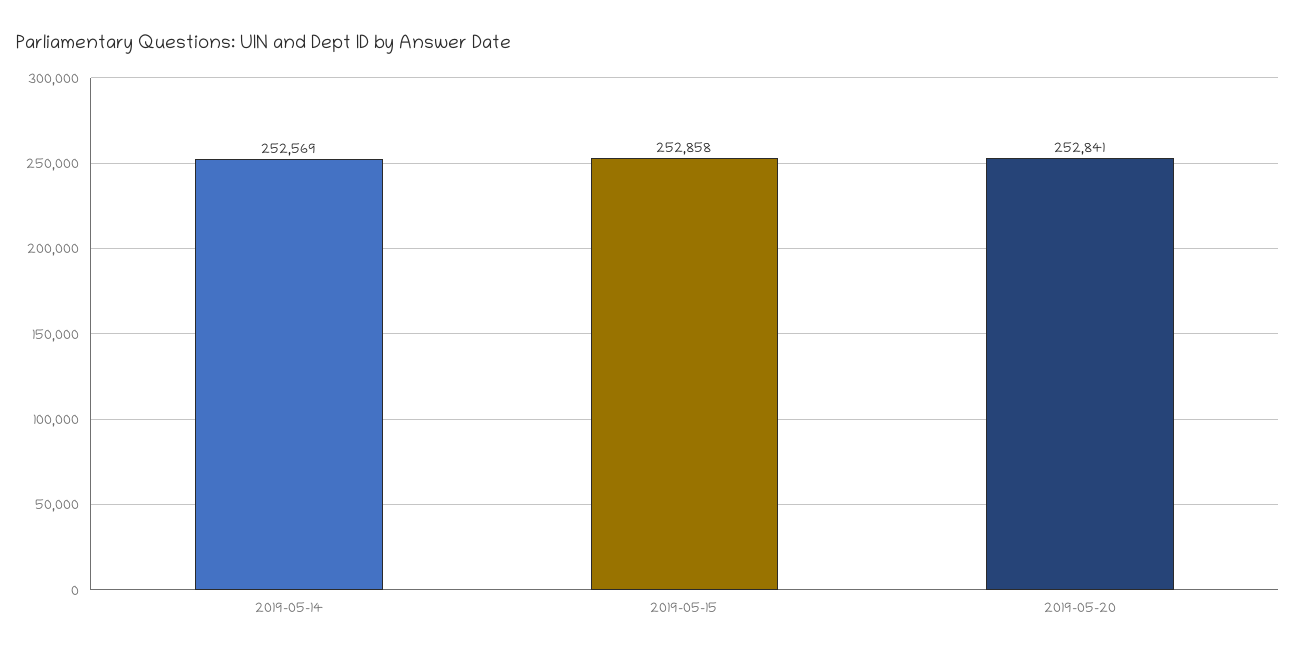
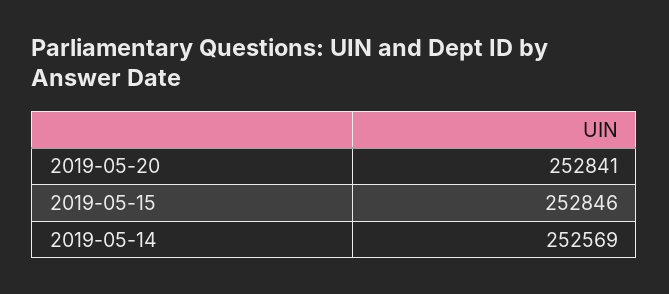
2019-05-15: 252858 -> 252846

